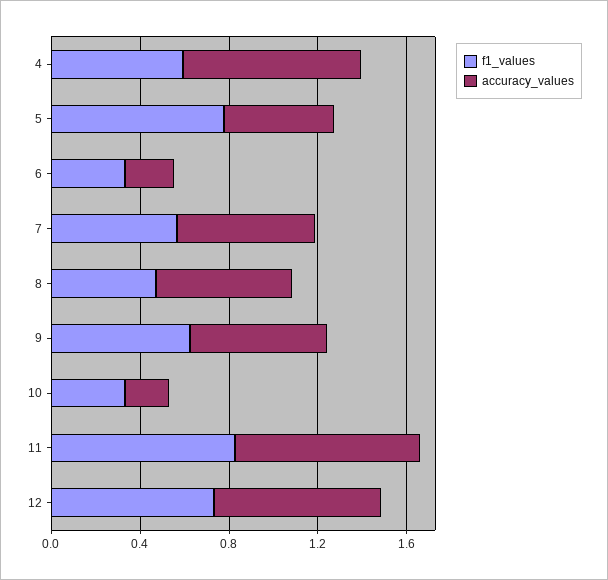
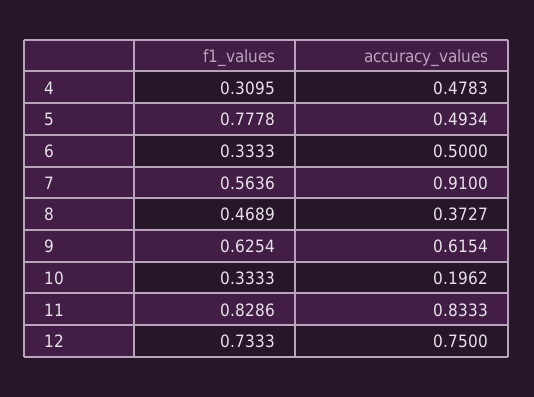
f1_values, 4: 0.6 -> 0.3095
accuracy_values, 4: 0.8 -> 0.4783
accuracy_values, 6: 0.2 -> 0.5
accuracy_values, 7: 0.6 -> 0.91
accuracy_values, 8: 0.6 -> 0.3727

